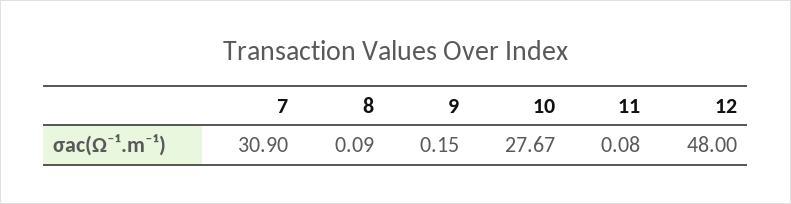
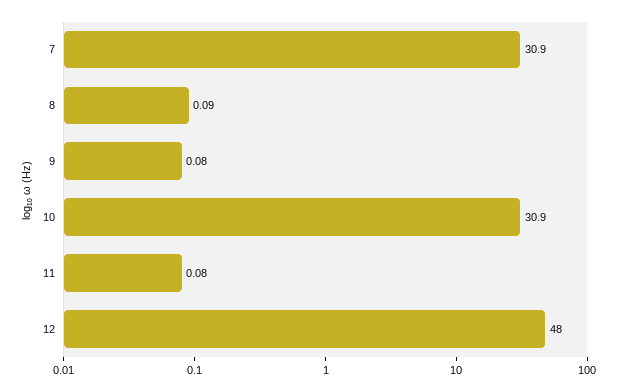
9: 0.15 -> 0.08
10: 27.67 -> 30.9

